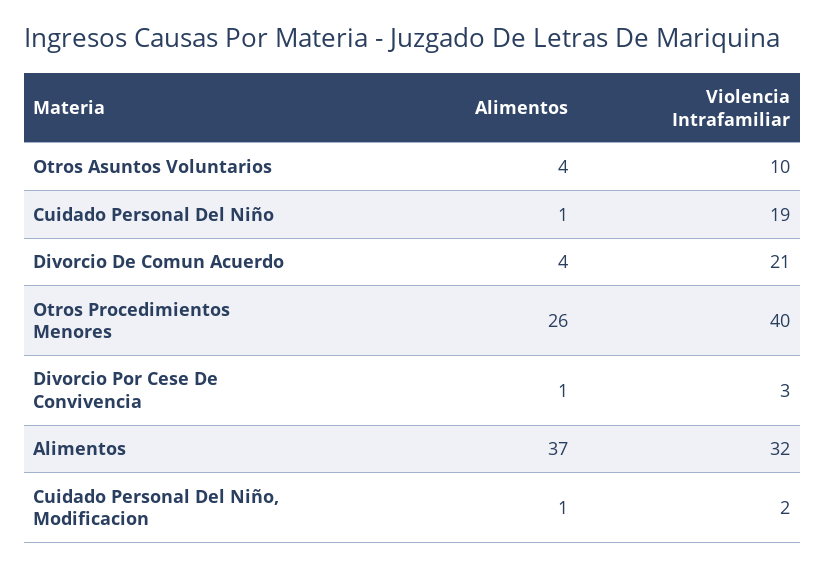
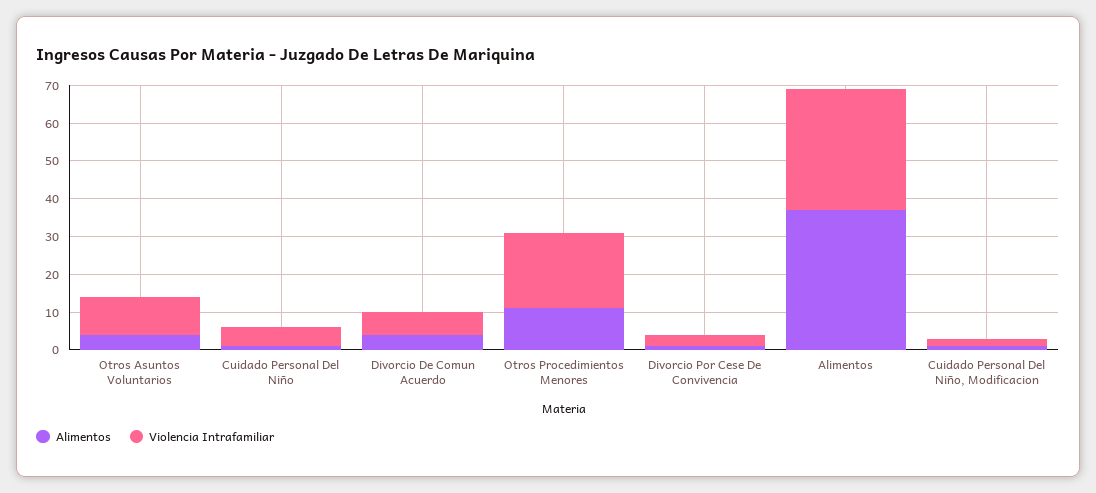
Violencia Intrafamiliar, Cuidado Personal Del Niño: 19 -> 5
Violencia Intrafamiliar, Divorcio De Comun Acuerdo: 21 -> 5
Alimentos, Otros Procedimientos Menores: 26 -> 10
Violencia Intrafamiliar, Otros Procedimientos Menores: 40 -> 20

